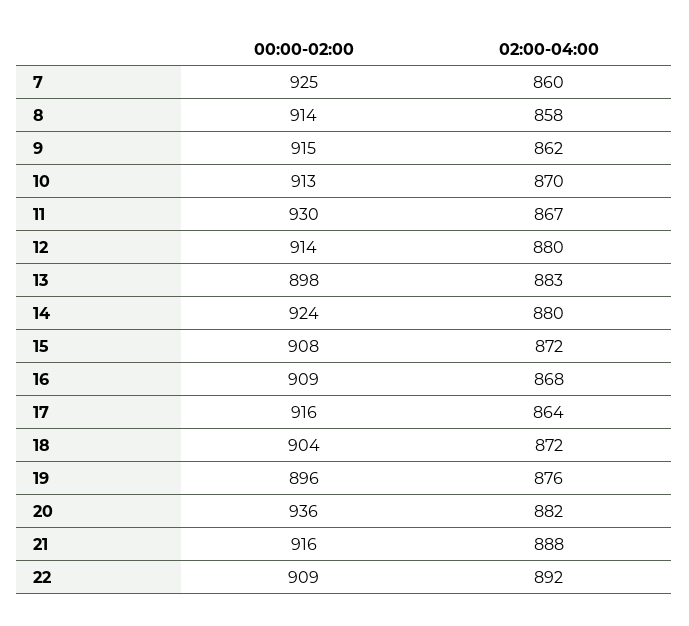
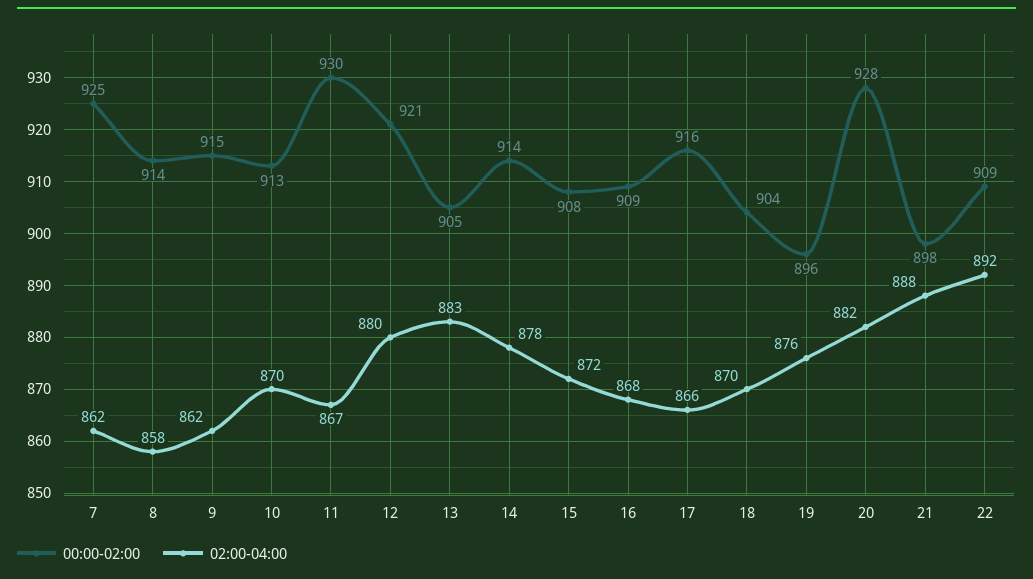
02:00-04:00, 7: 860 -> 862
00:00-02:00, 12: 914 -> 921
00:00-02:00, 13: 898 -> 905
00:00-02:00, 14: 924 -> 914
02:00-04:00, 14: 880 -> 878
02:00-04:00, 17: 864 -> 866
02:00-04:00, 18: 872 -> 870
00:00-02:00, 20: 936 -> 928
00:00-02:00, 21: 916 -> 898

